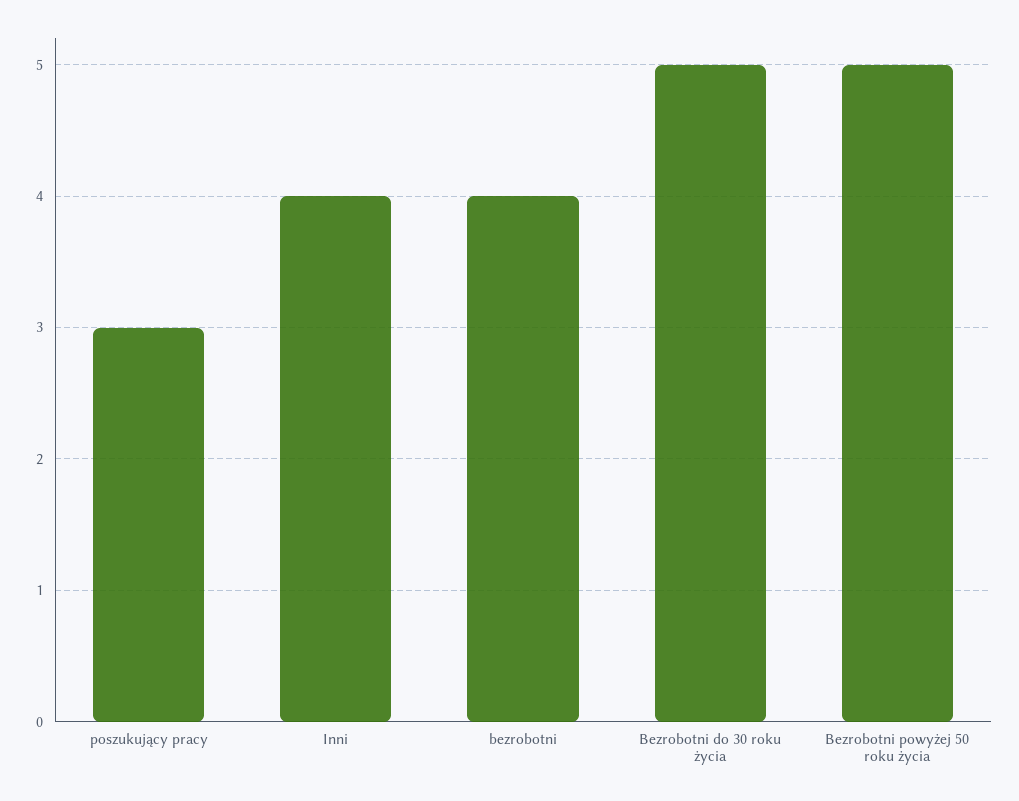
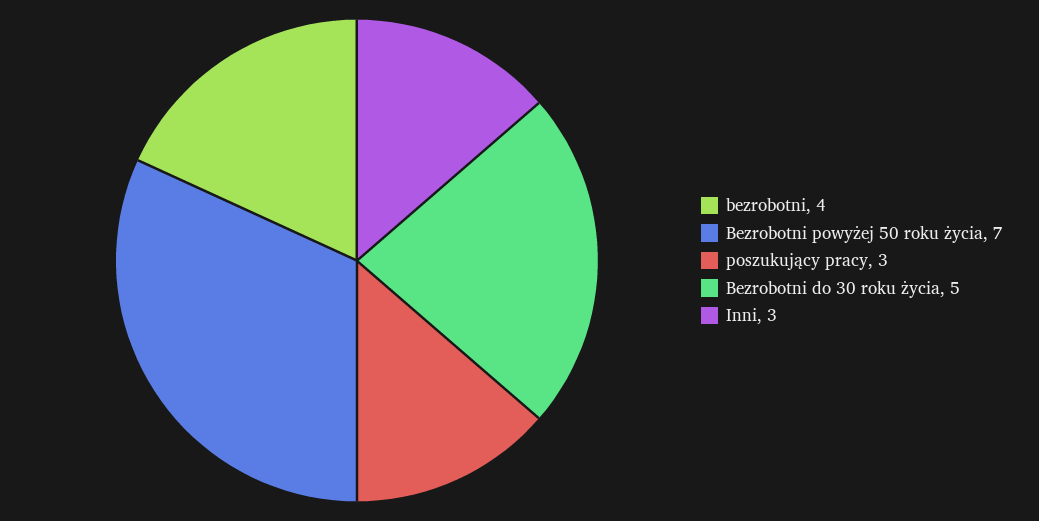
Inni: 4 -> 3
Bezrobotni powyżej 50 roku życia: 5 -> 7

